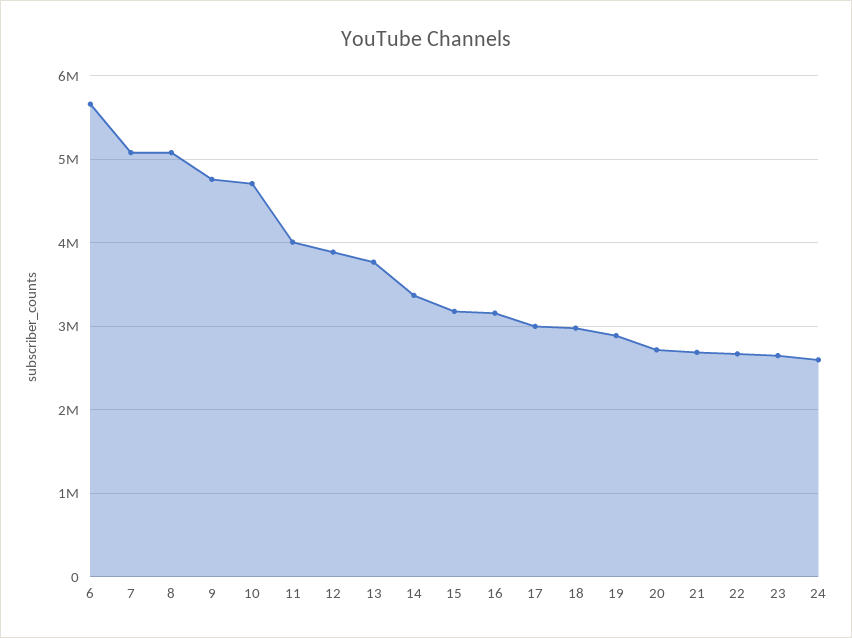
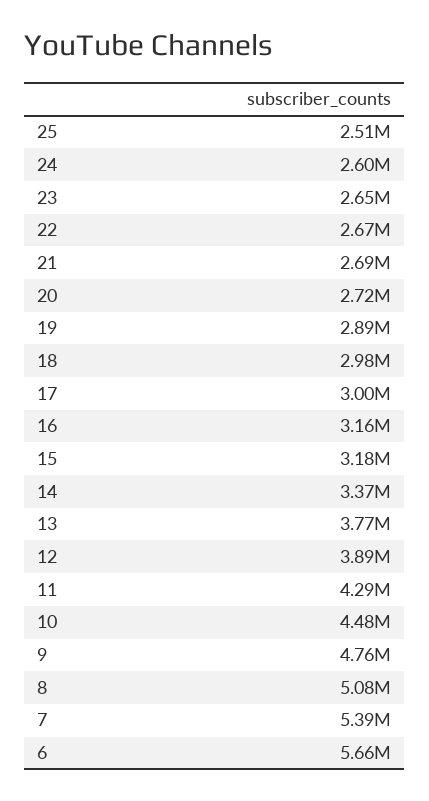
7: 5100000 -> 5390000
10: 4700000 -> 4480000
11: 4000000 -> 4290000
25: none -> 2510000

